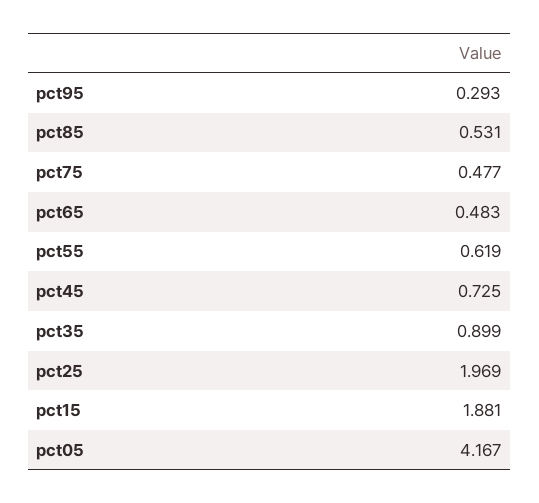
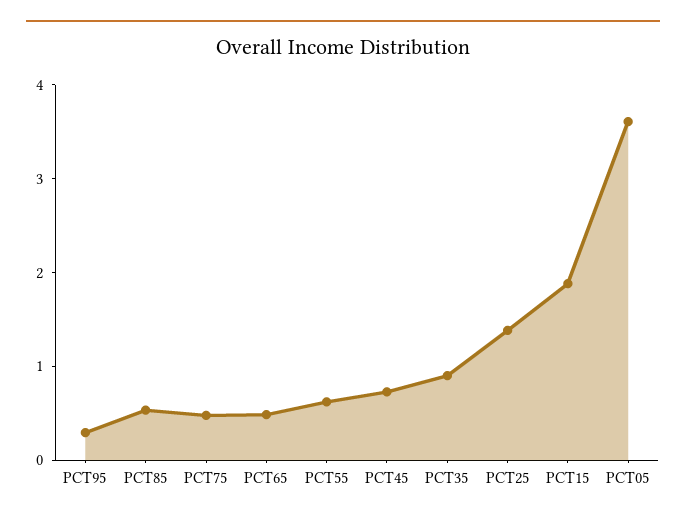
pct25: 1.969 -> 1.4
pct05: 4.167 -> 3.6

